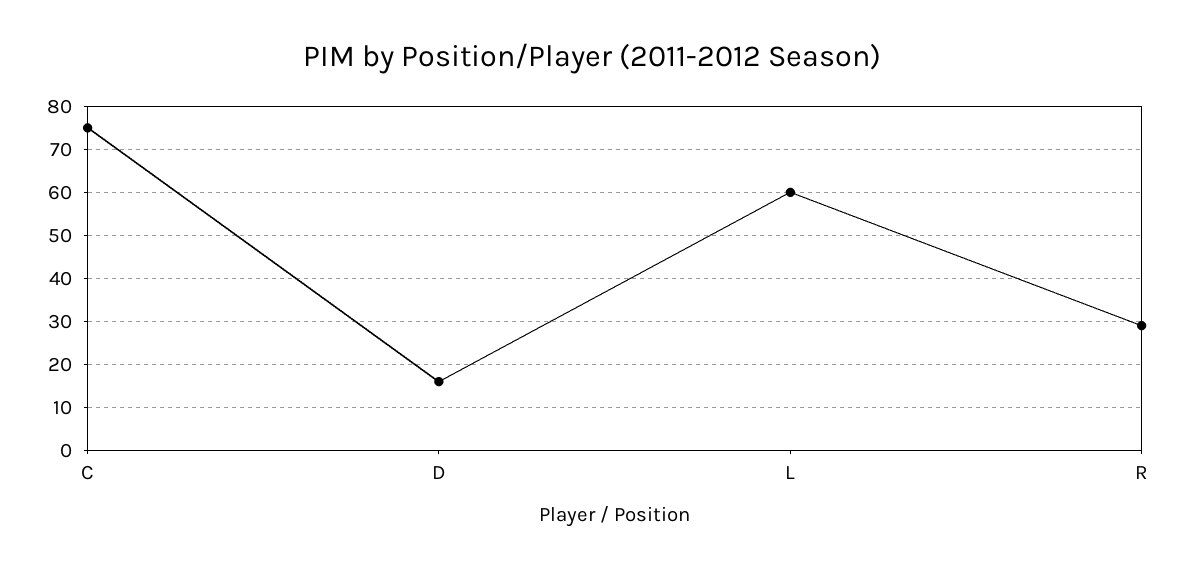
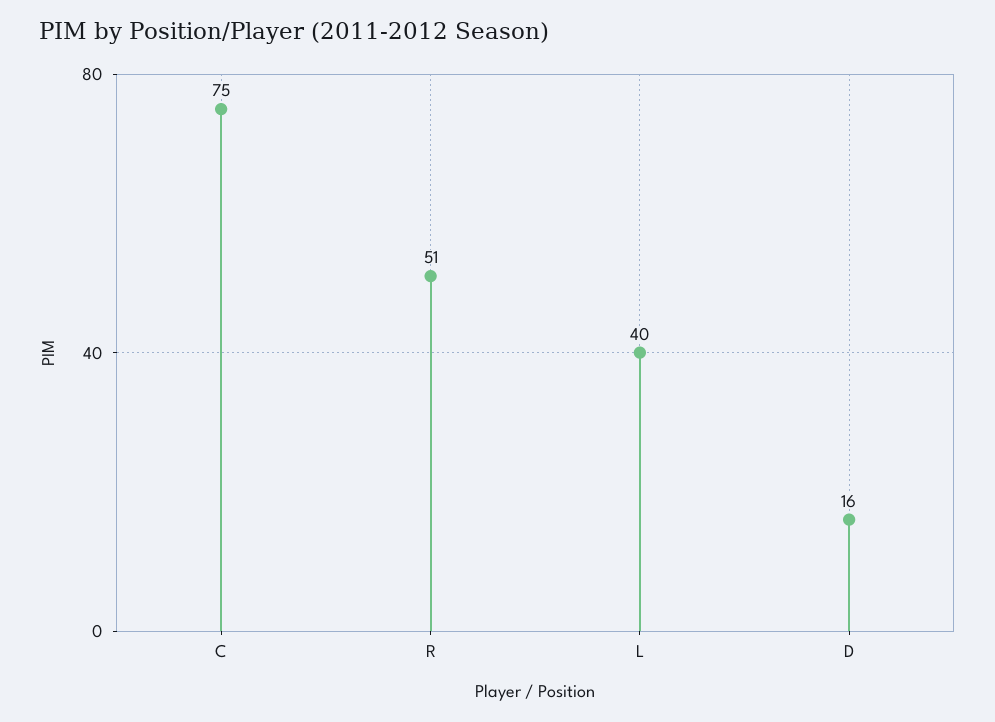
L: 60 -> 40
R: 30 -> 51

